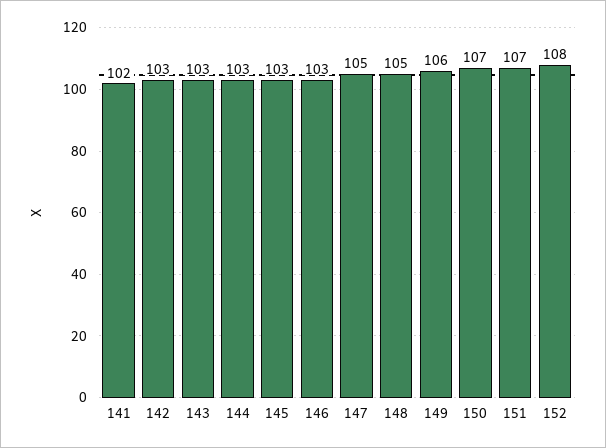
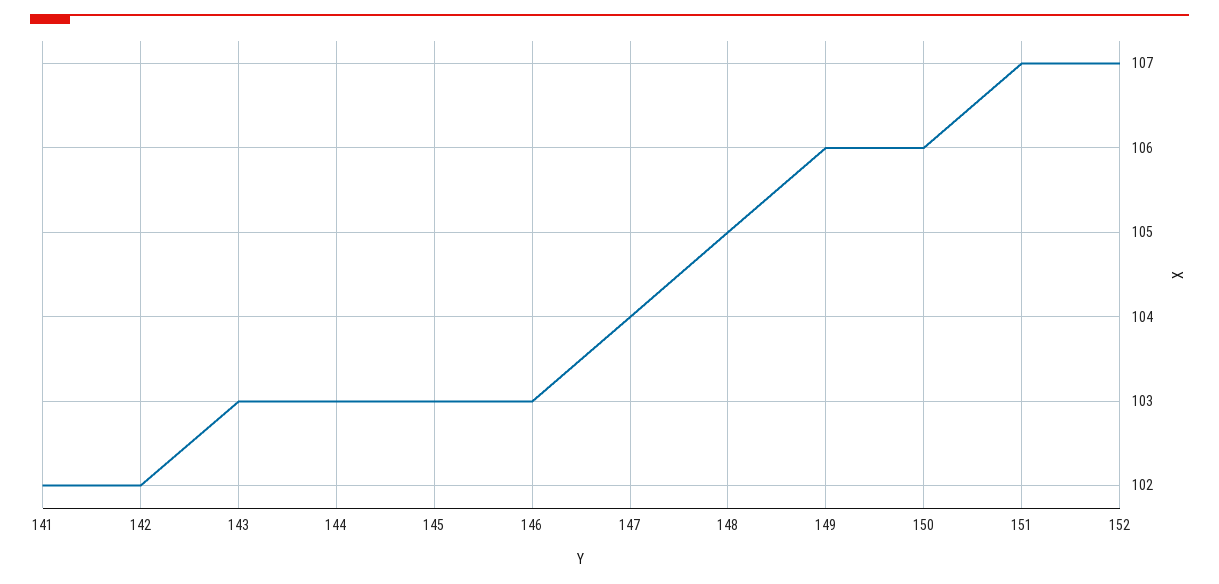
142: 103 -> 102
147: 105 -> 104
150: 107 -> 106
152: 108 -> 107

